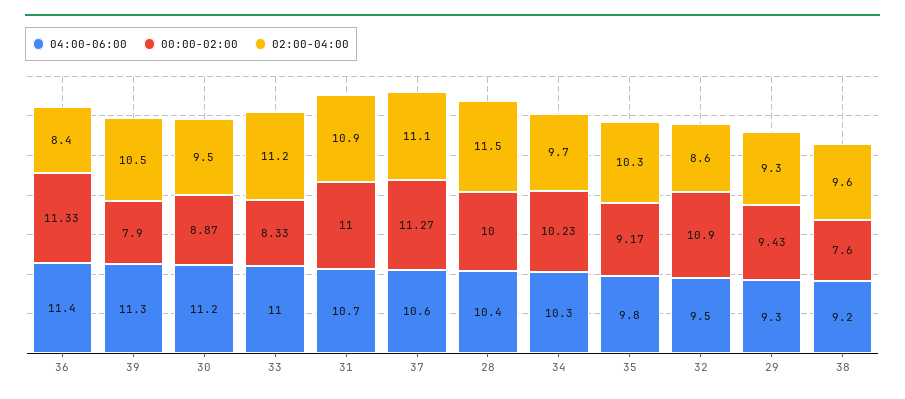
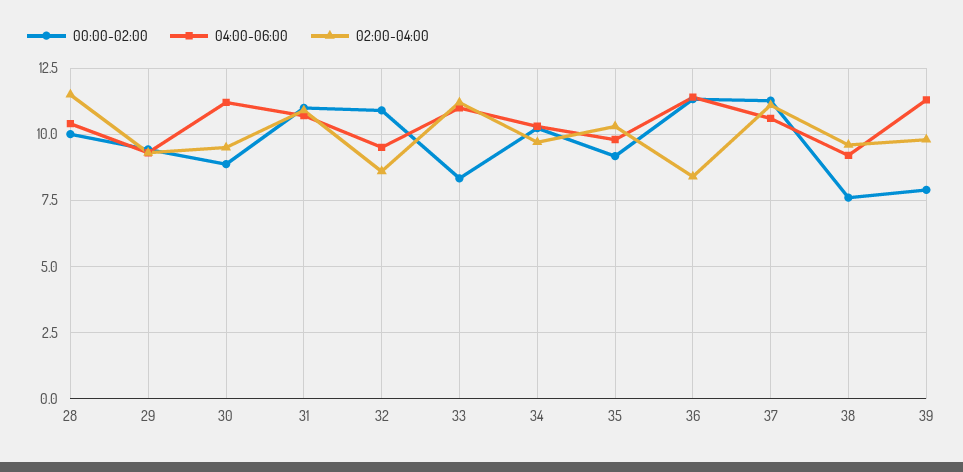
02:00-04:00, 39: 10.5 -> 9.75

